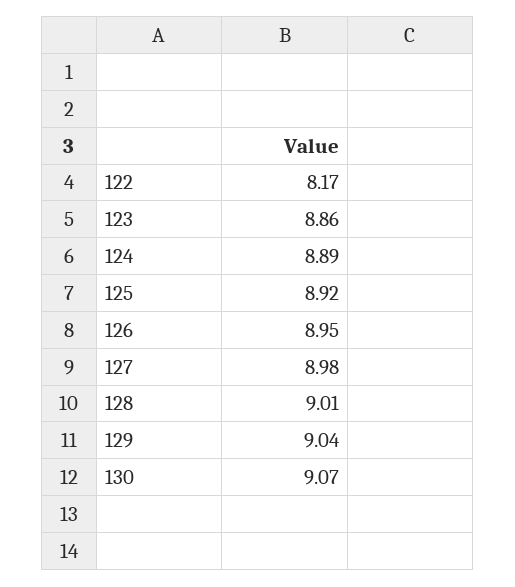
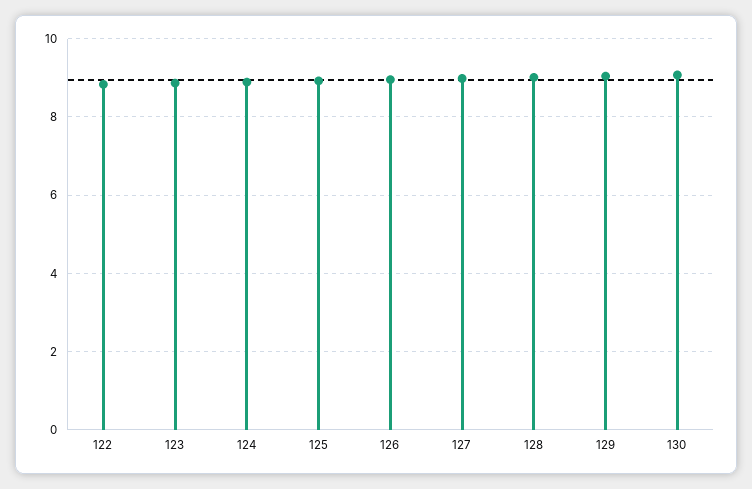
122: 8.17 -> 8.8

